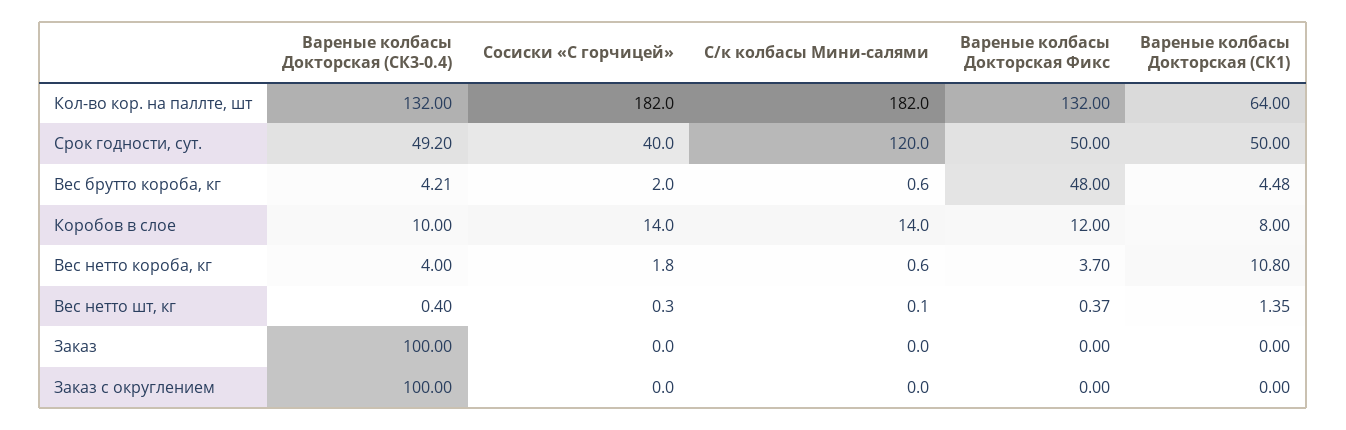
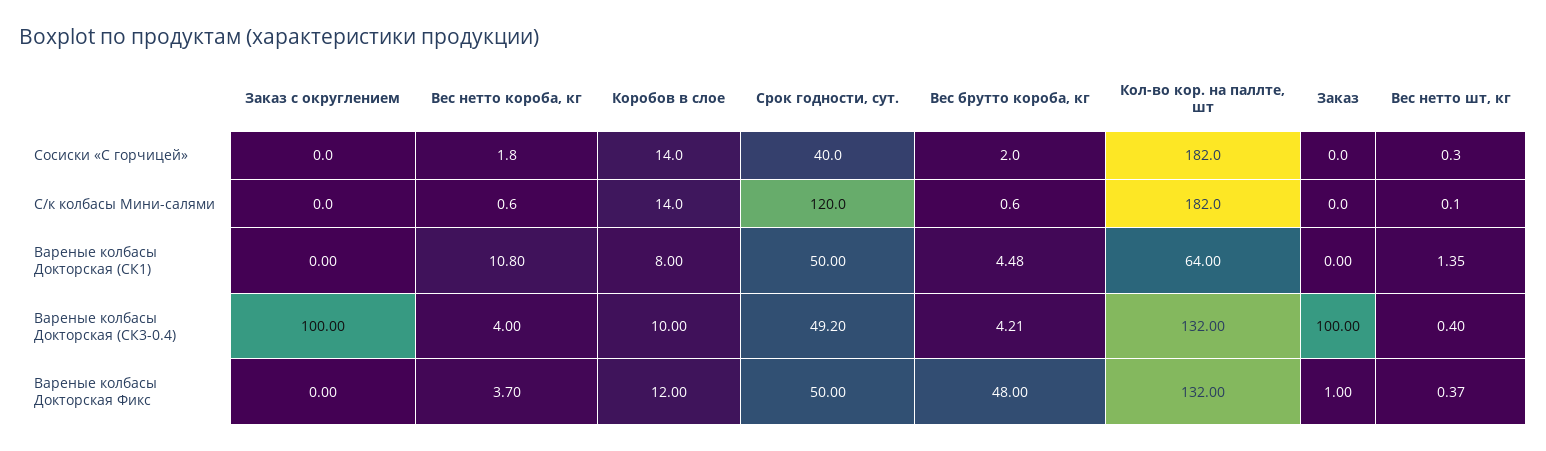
Вареные колбасы Докторская Фикс, Заказ: 0 -> 1

